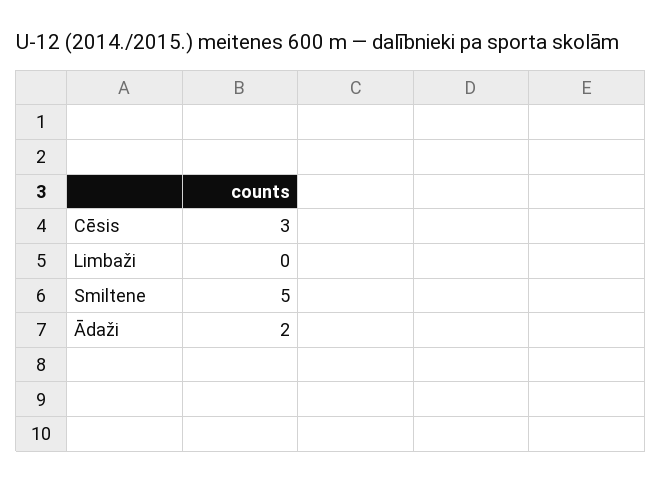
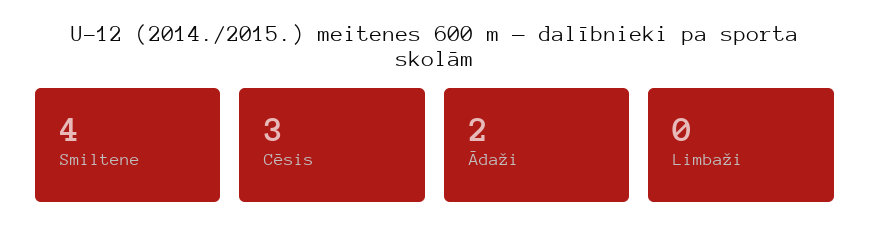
Smiltene: 5 -> 4

